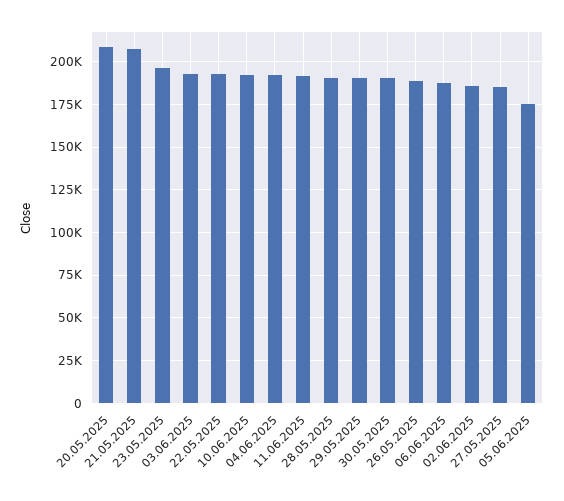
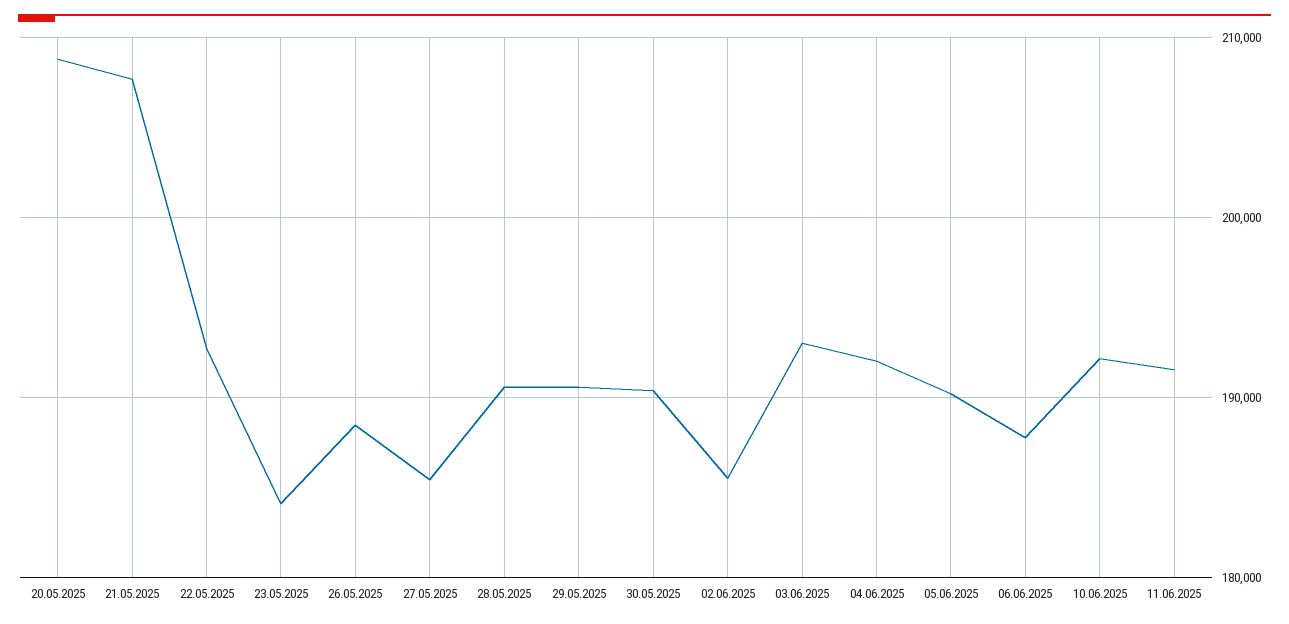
23.05.2025: 195000 -> 184000
05.06.2025: 175000 -> 190000

